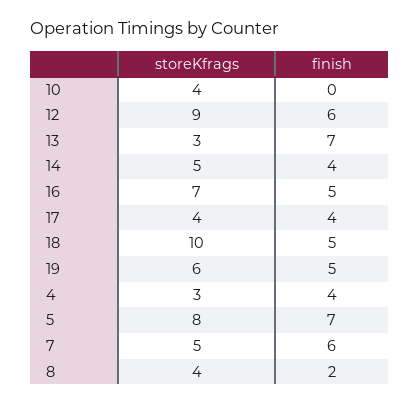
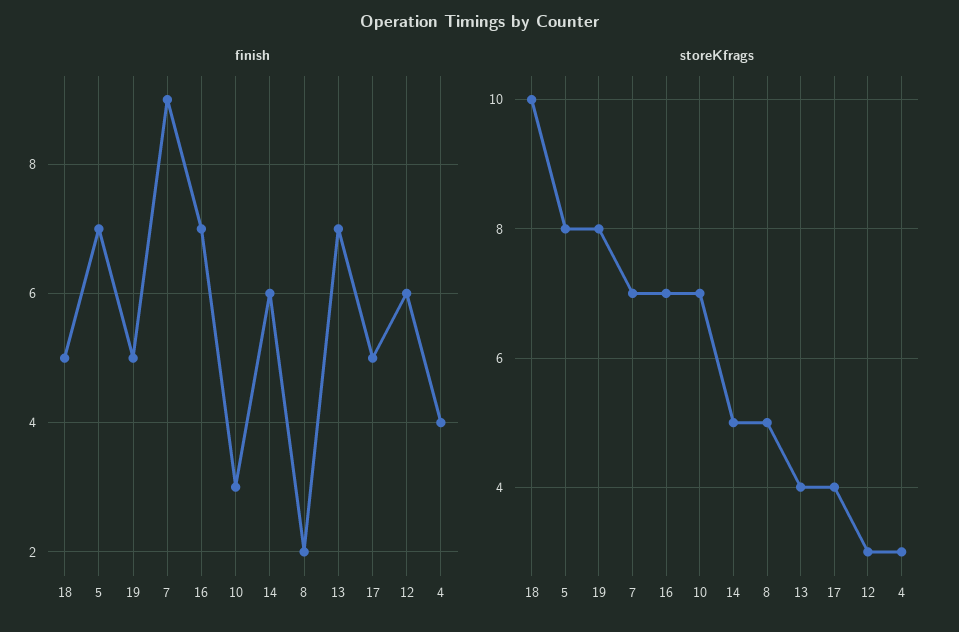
storeKfrags, 10: 4 -> 7
finish, 10: 0 -> 3
storeKfrags, 12: 9 -> 3
storeKfrags, 13: 3 -> 4
finish, 14: 4 -> 6
finish, 16: 5 -> 7
finish, 17: 4 -> 5
storeKfrags, 19: 6 -> 8
storeKfrags, 7: 5 -> 7
finish, 7: 6 -> 9
storeKfrags, 8: 4 -> 5

